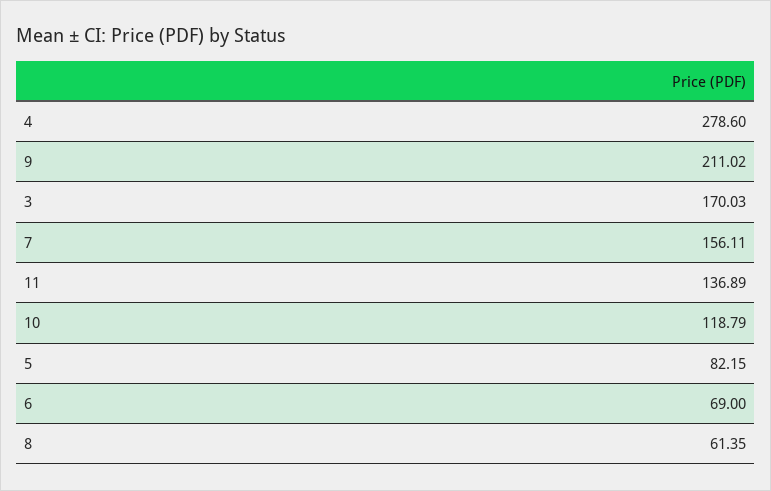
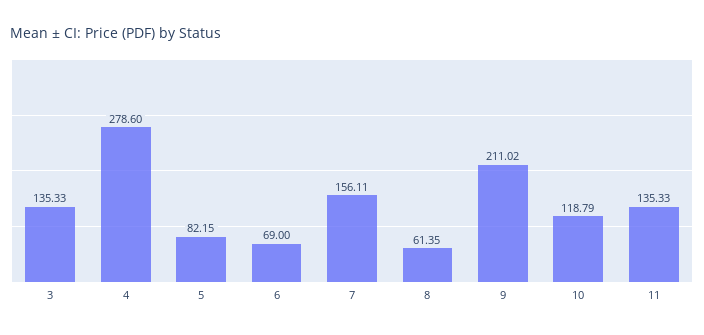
3: 170.03 -> 135.33
11: 136.89 -> 135.33

